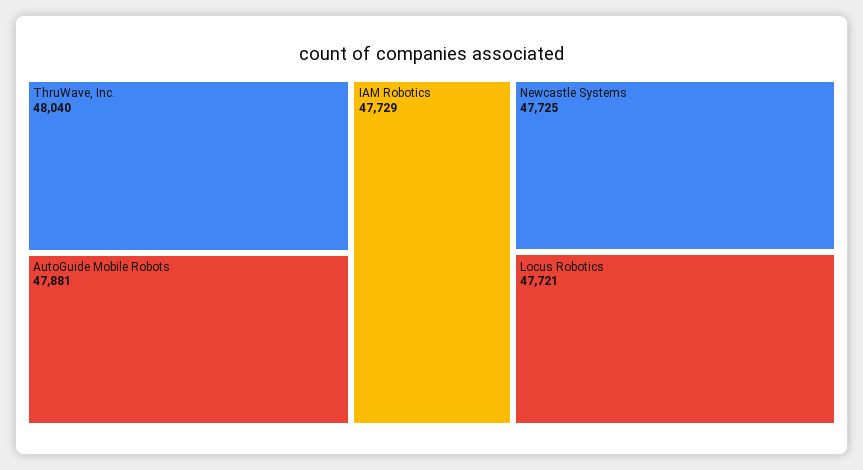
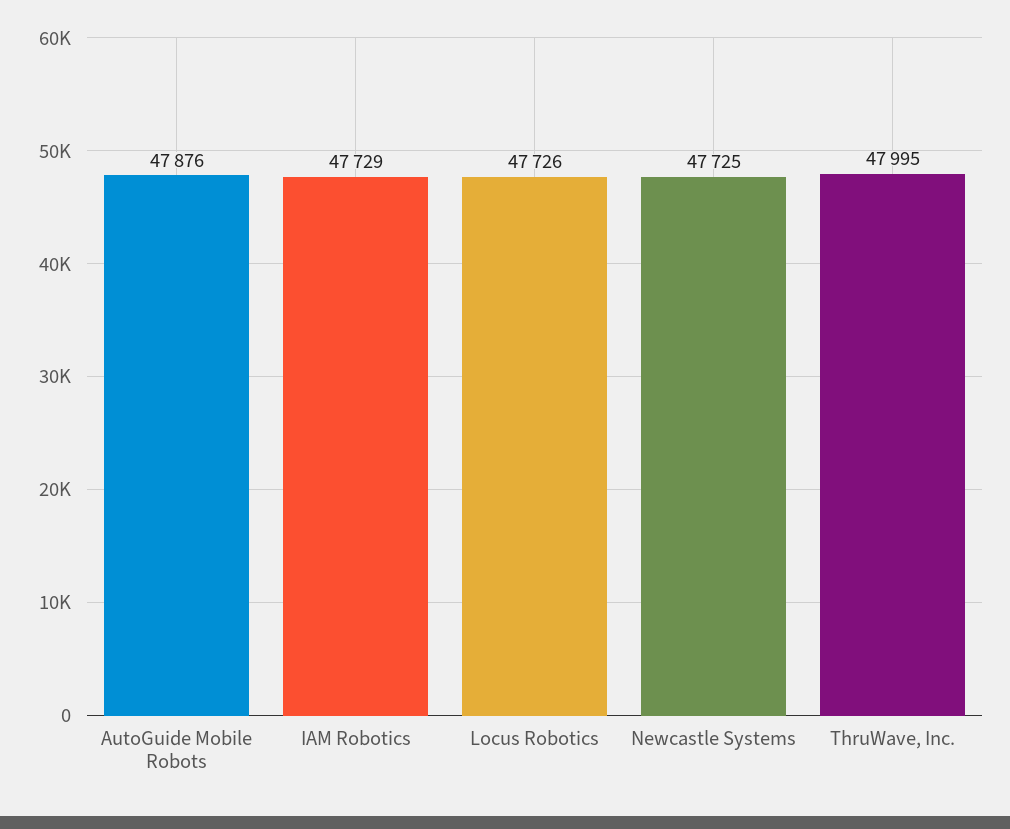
ThruWave, Inc.: 48040 -> 47995
AutoGuide Mobile Robots: 47881 -> 47876
Locus Robotics: 47721 -> 47726

